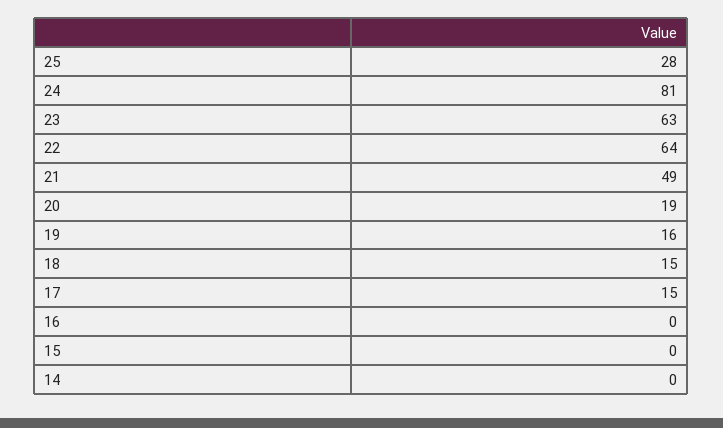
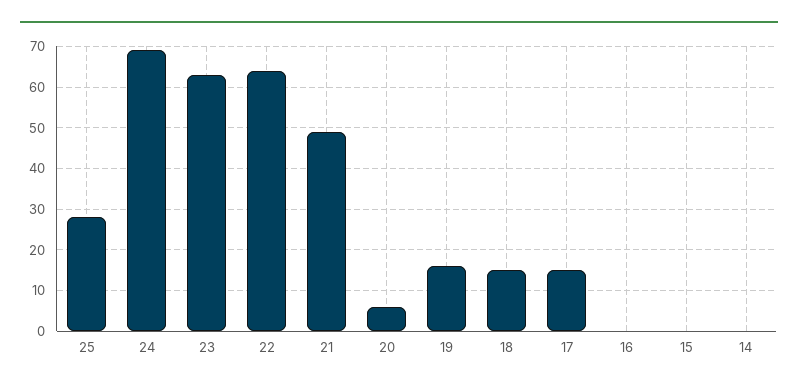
24: 81 -> 70
20: 19 -> 5

